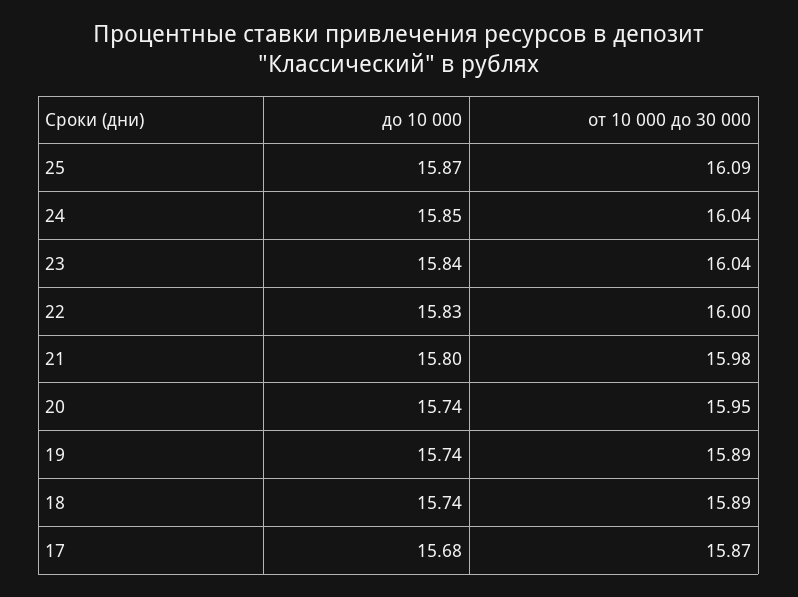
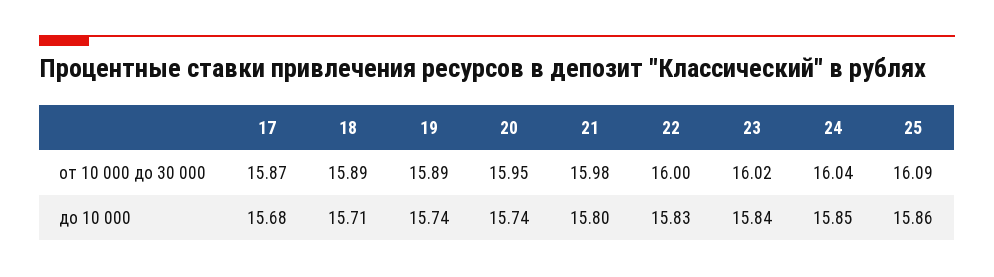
до 10 000, 25: 15.87 -> 15.86
от 10 000 до 30 000, 23: 16.04 -> 16.02
до 10 000, 18: 15.74 -> 15.71

